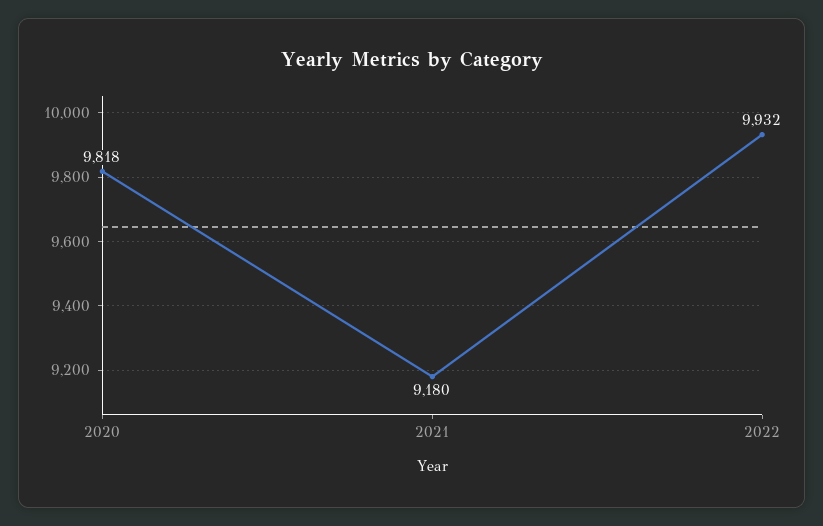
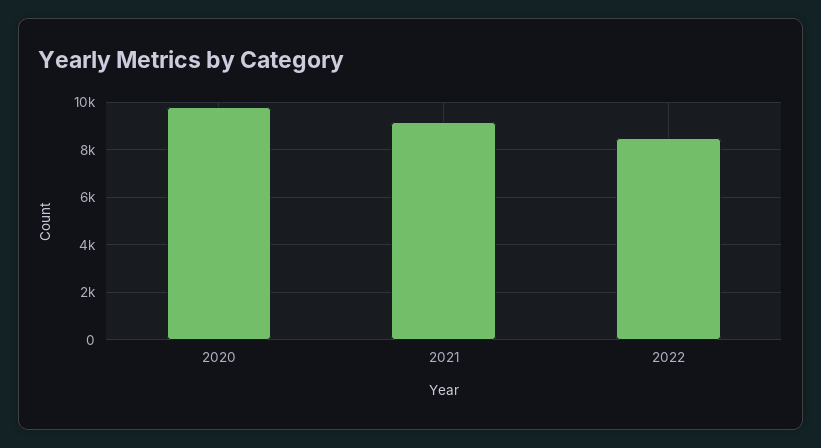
2022: 9932 -> 8500

